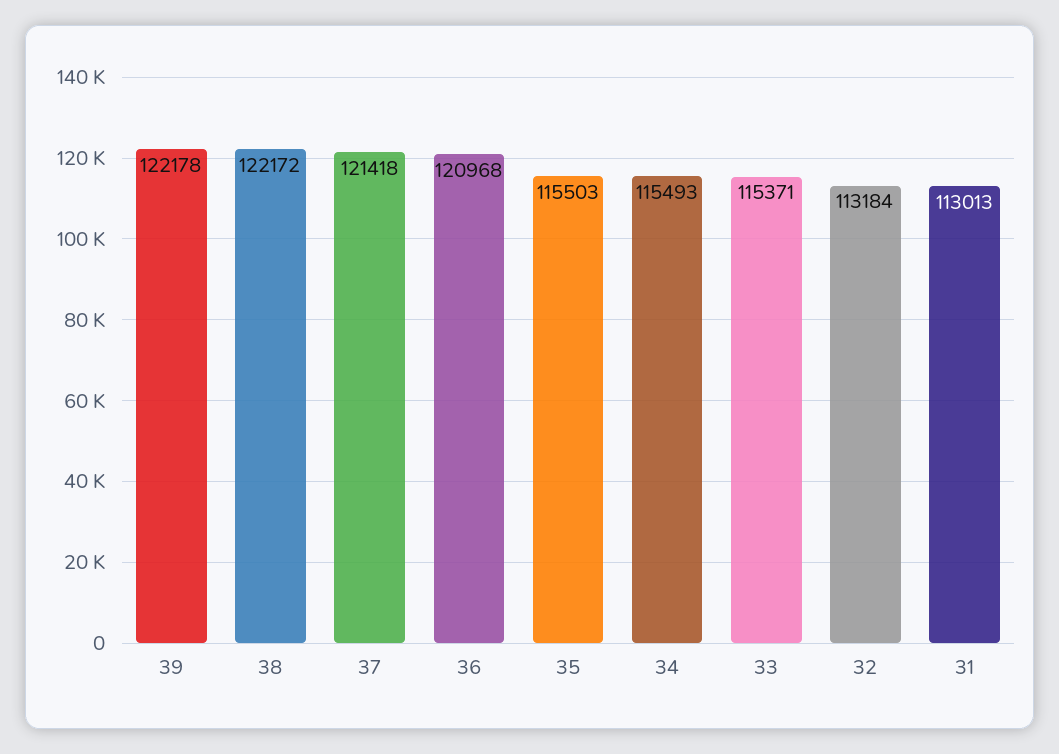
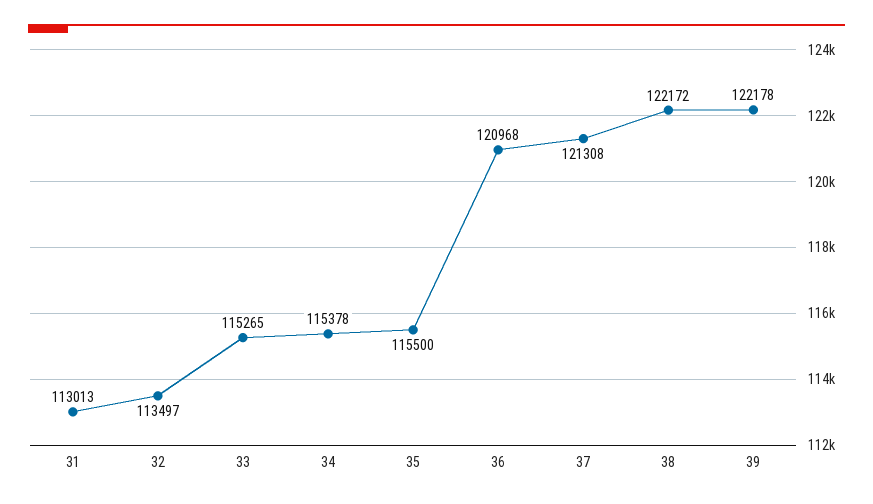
37: 121418 -> 121308
35: 115503 -> 115500
34: 115493 -> 115378
33: 115371 -> 115265
32: 113184 -> 113497

